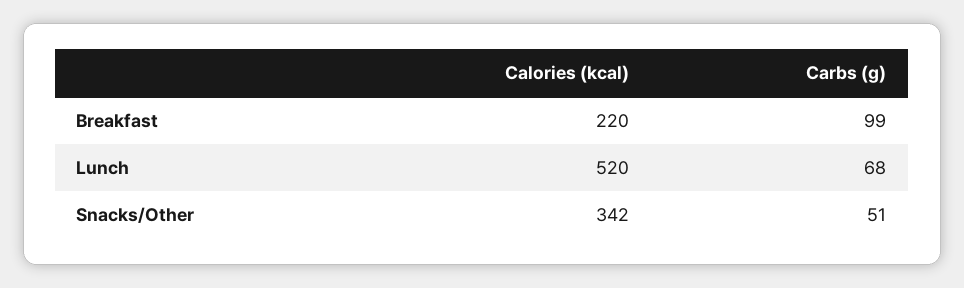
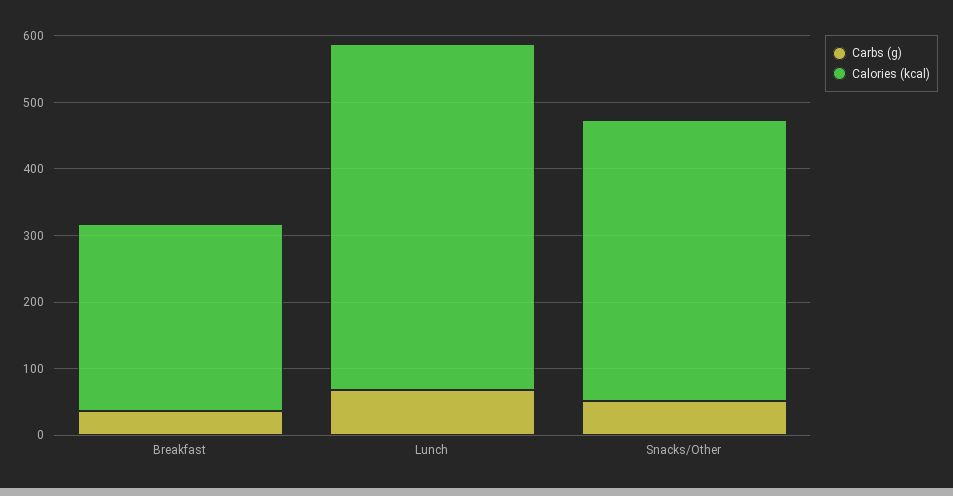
Calories (kcal), Breakfast: 220 -> 280
Carbs (g), Breakfast: 99 -> 40
Calories (kcal), Snacks/Other: 342 -> 420

